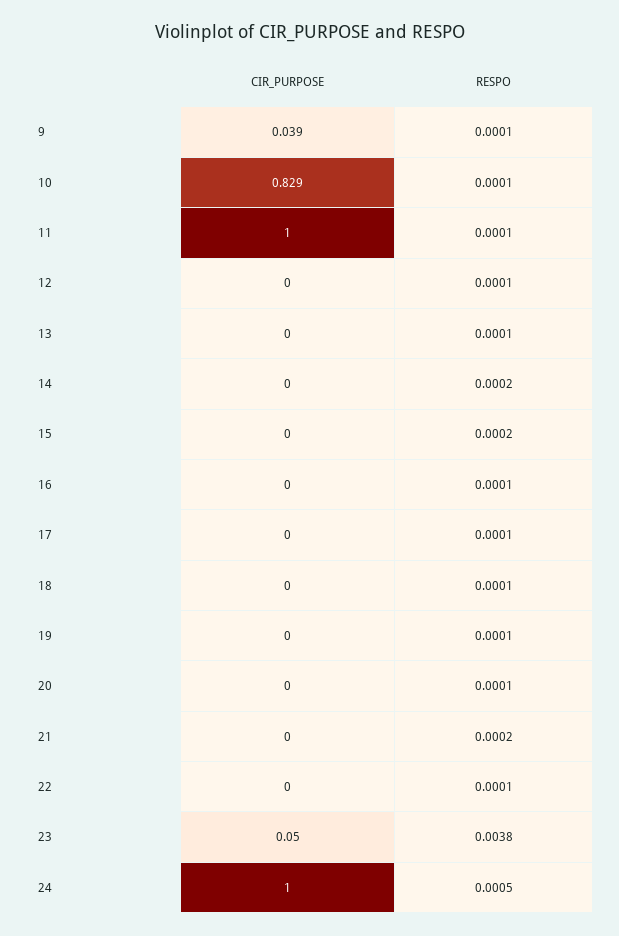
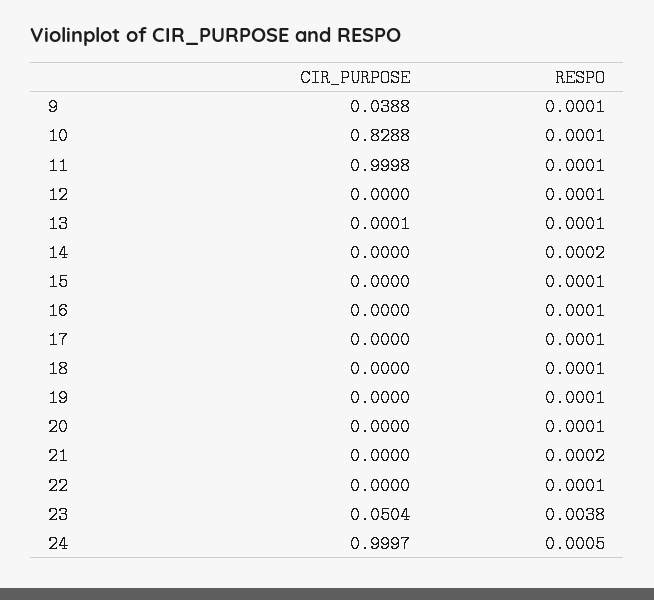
RESPO, 15: 0.0002 -> 0.0001

